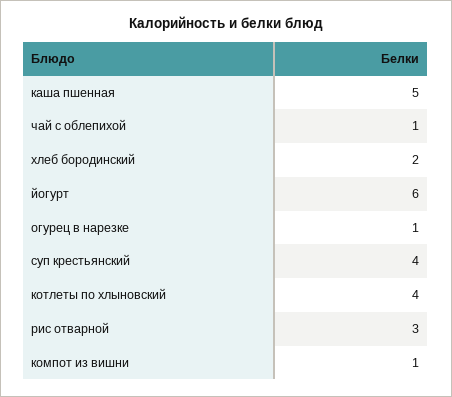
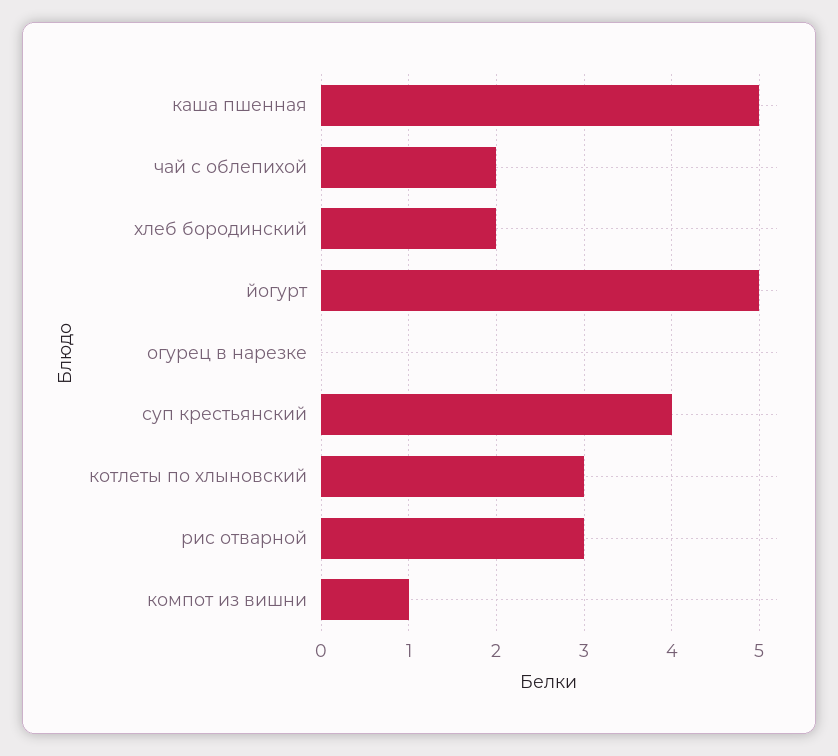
чай с облепихой: 1 -> 2
йогурт: 6 -> 5
огурец в нарезке: 1 -> 0
котлеты по хлыновский: 4 -> 3

